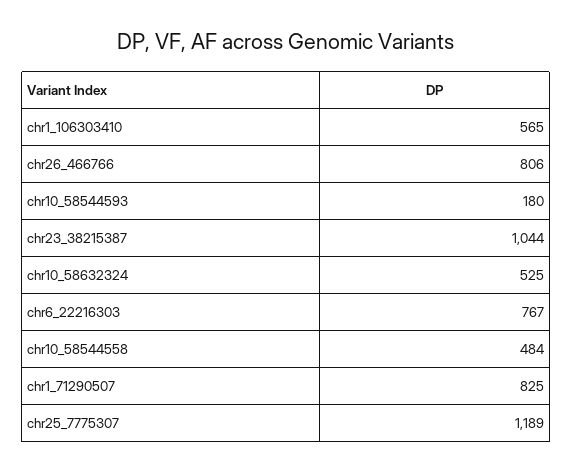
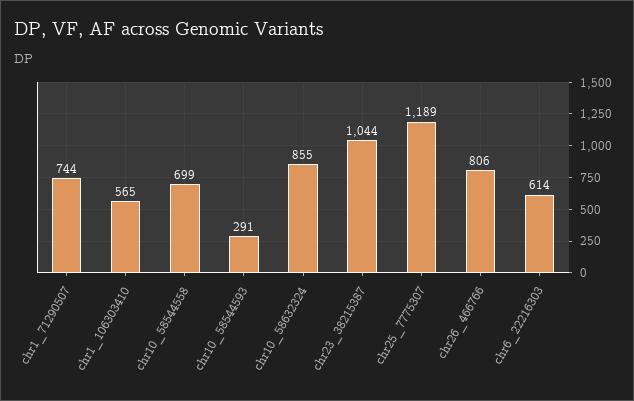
chr10_58544593: 180 -> 291
chr10_58632324: 525 -> 855
chr6_22216303: 767 -> 614
chr10_58544558: 484 -> 699
chr1_71290507: 825 -> 744

